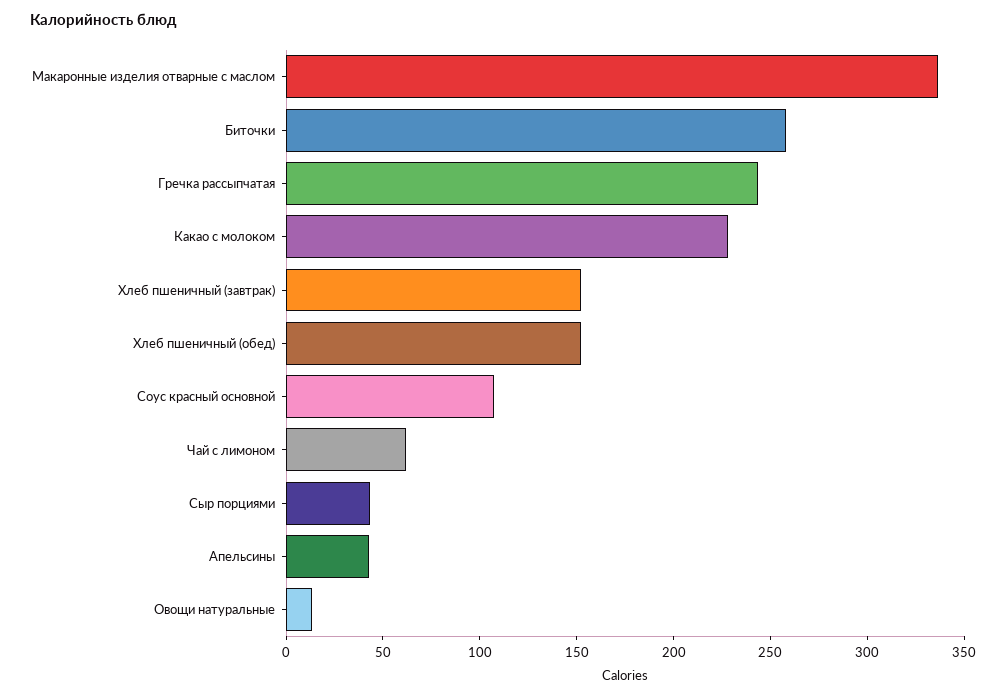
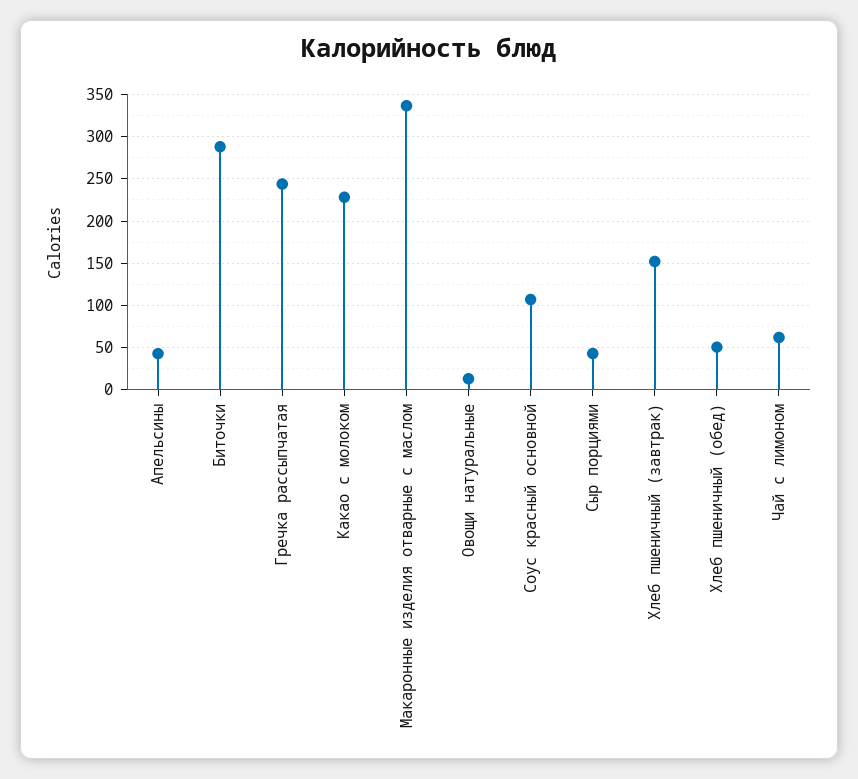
Биточки: 260 -> 290
Хлеб пшеничный (обед): 150 -> 50

